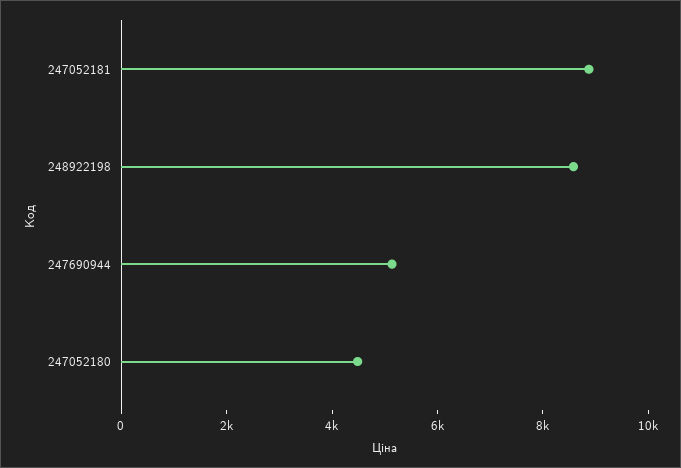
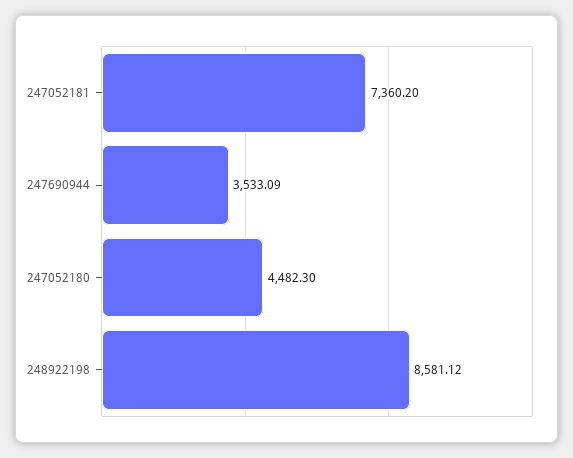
247052181: 9000 -> 7360.2
247690944: 5000 -> 3533.09

